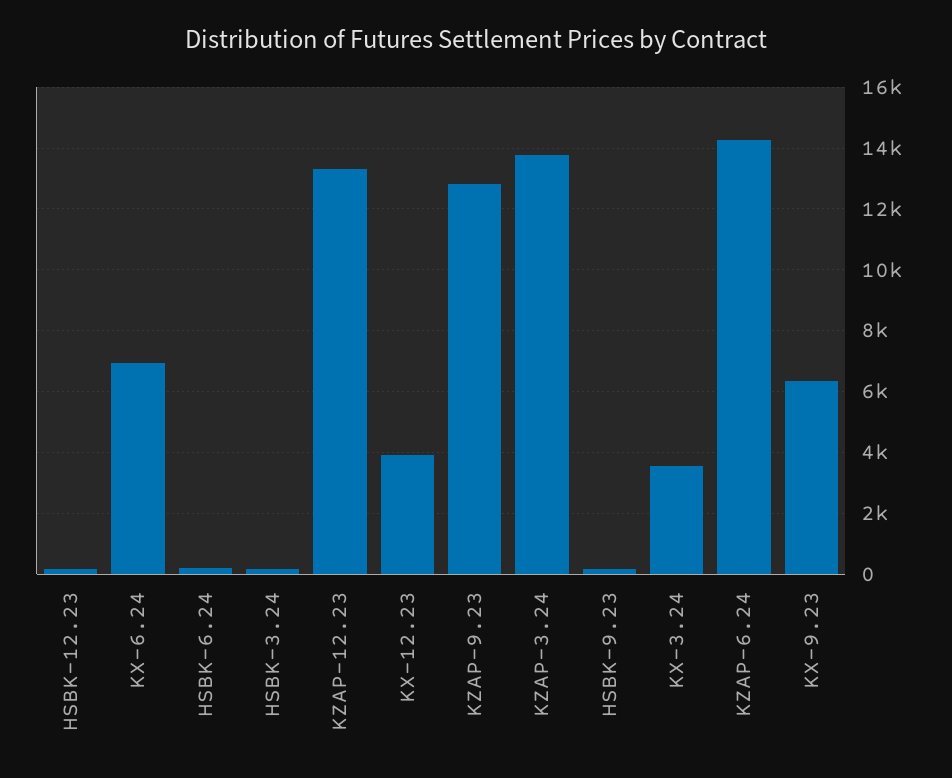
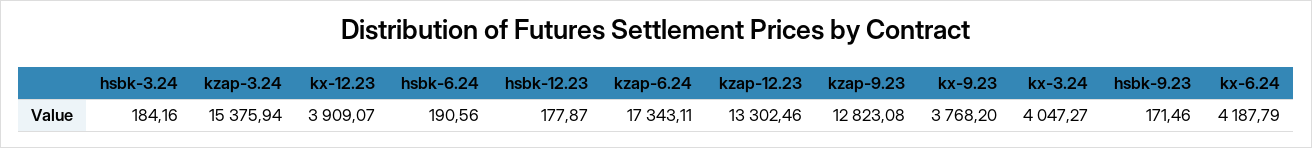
KX-6.24: 7000 -> 4187.79
KZAP-3.24: 13800 -> 15375.94
KX-3.24: 3600 -> 4047.27
KZAP-6.24: 14200 -> 17343.11
KX-9.23: 6400 -> 3768.2

